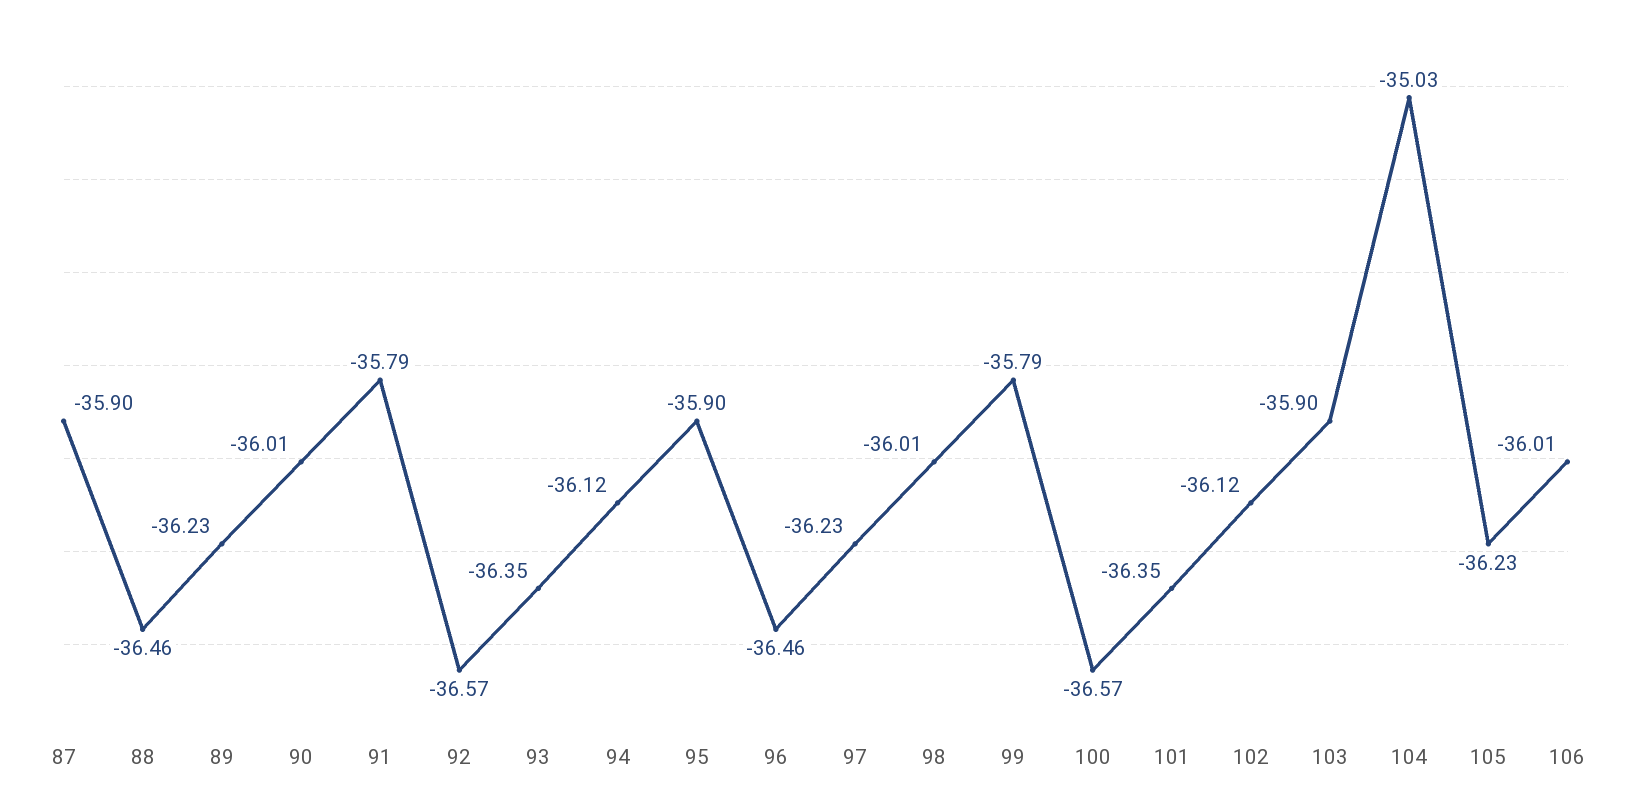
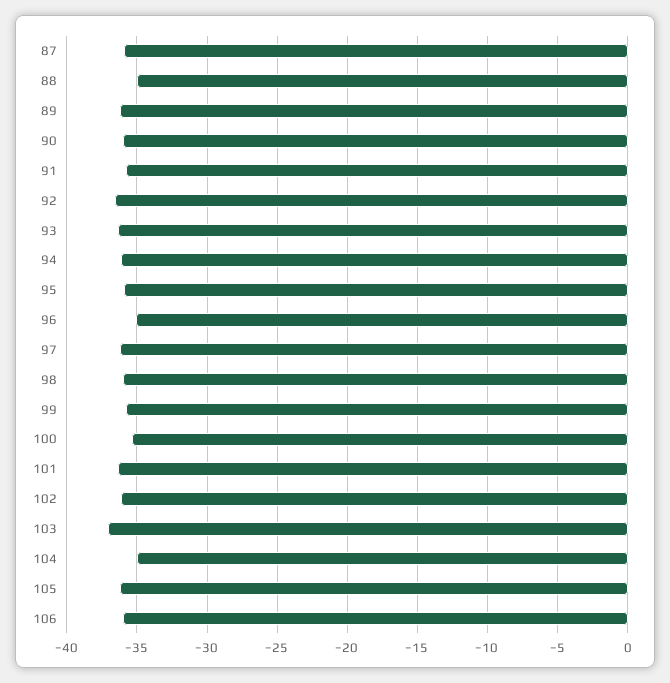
88: -36.46 -> -35
96: -36.46 -> -35
100: -36.57 -> -35.5
103: -35.9 -> -37

